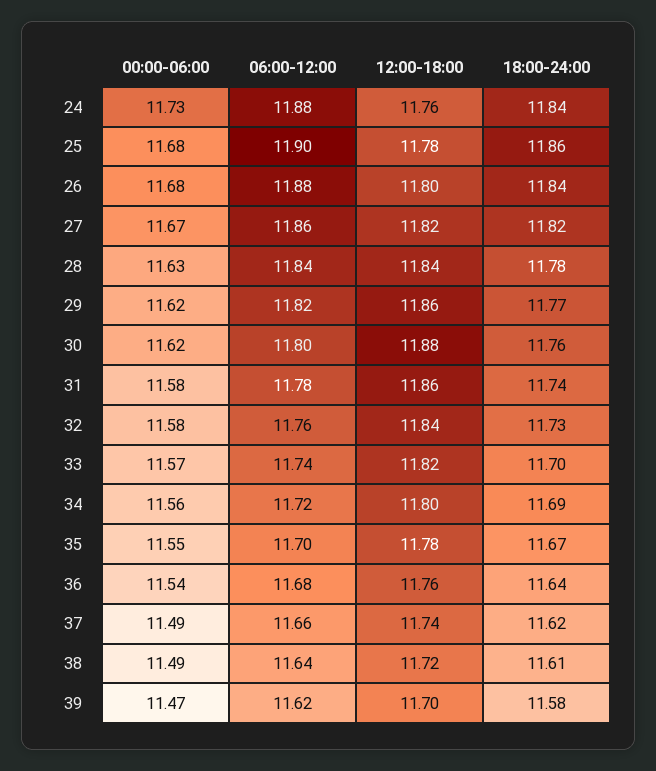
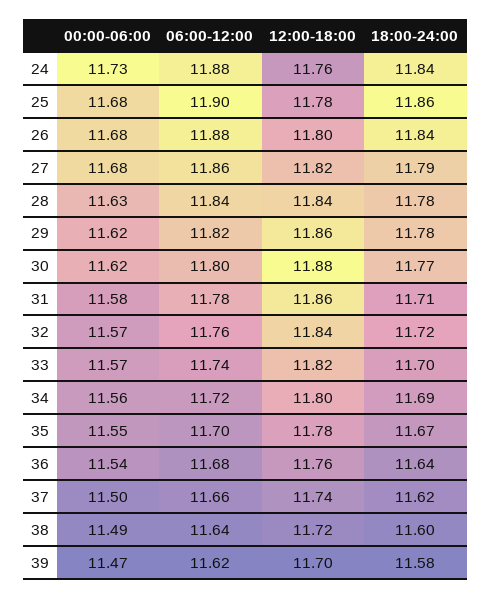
00:00-06:00, 27: 11.67 -> 11.68
18:00-24:00, 27: 11.82 -> 11.79
18:00-24:00, 29: 11.77 -> 11.78
18:00-24:00, 30: 11.76 -> 11.77
18:00-24:00, 31: 11.74 -> 11.71
00:00-06:00, 32: 11.58 -> 11.57
18:00-24:00, 32: 11.73 -> 11.72
00:00-06:00, 37: 11.49 -> 11.5
18:00-24:00, 38: 11.61 -> 11.6

